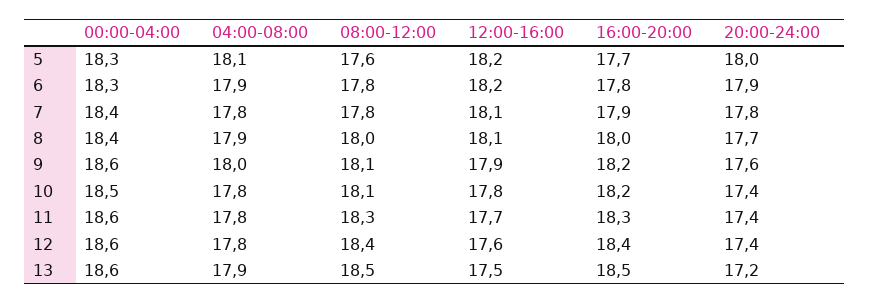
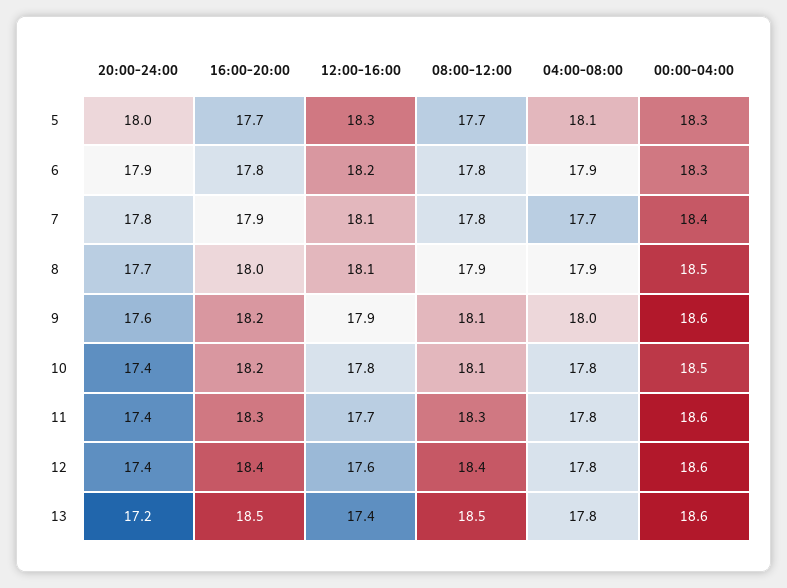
08:00-12:00, 5: 17.6 -> 17.7
12:00-16:00, 5: 18.2 -> 18.3
04:00-08:00, 7: 17.8 -> 17.7
00:00-04:00, 8: 18.4 -> 18.5
08:00-12:00, 8: 18 -> 17.9
04:00-08:00, 13: 17.9 -> 17.8
12:00-16:00, 13: 17.5 -> 17.4

